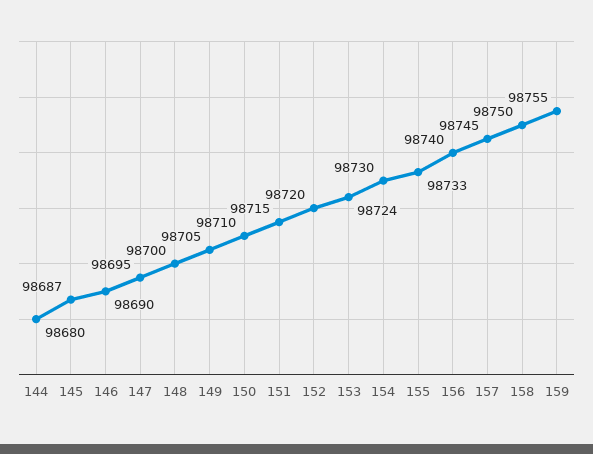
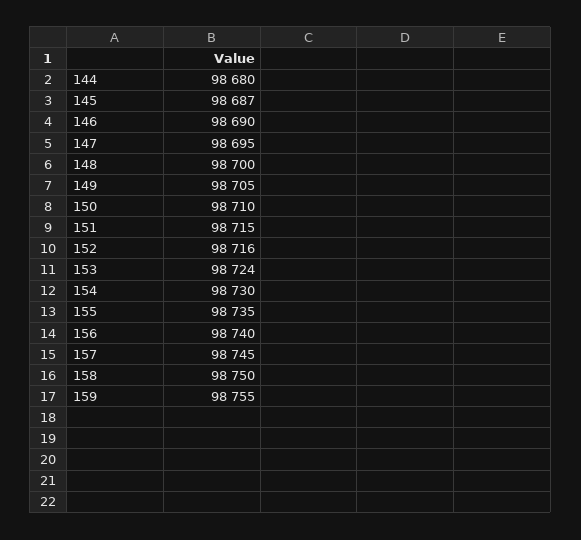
152: 98720 -> 98716
155: 98733 -> 98735

